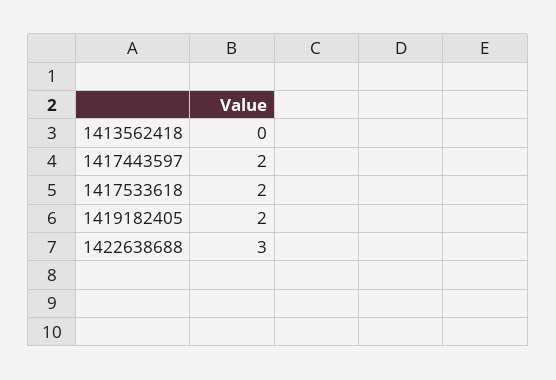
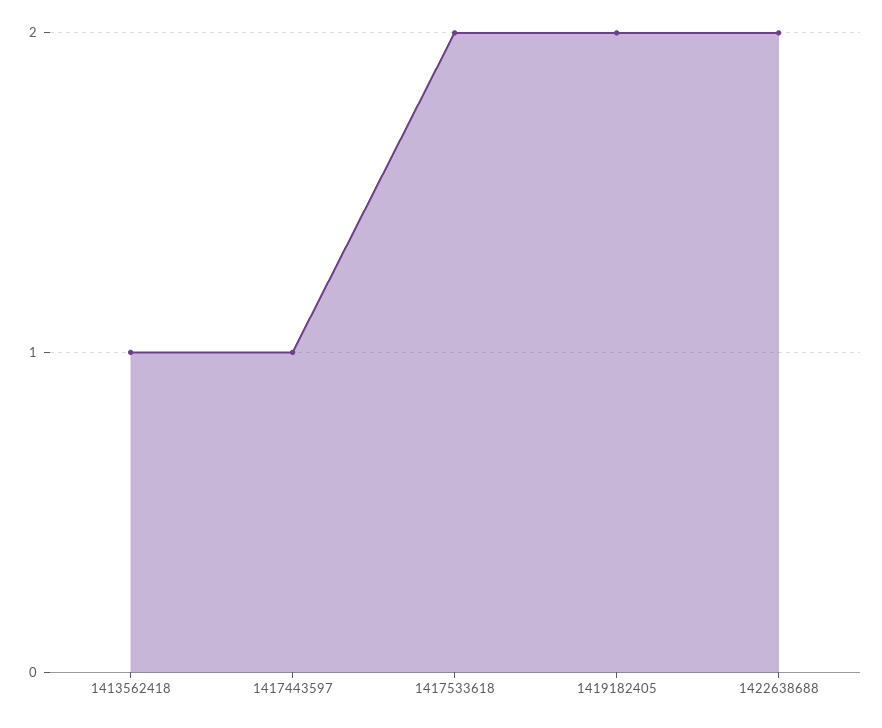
1413562418: 0 -> 1
1417443597: 2 -> 1
1422638688: 3 -> 2

